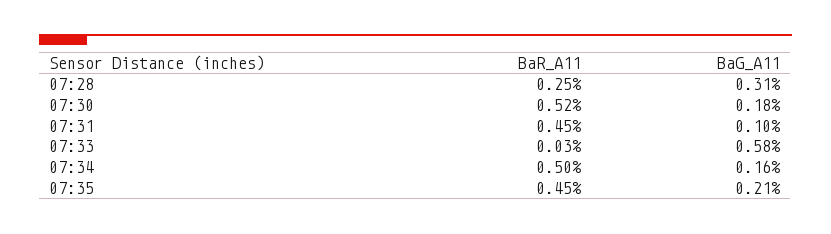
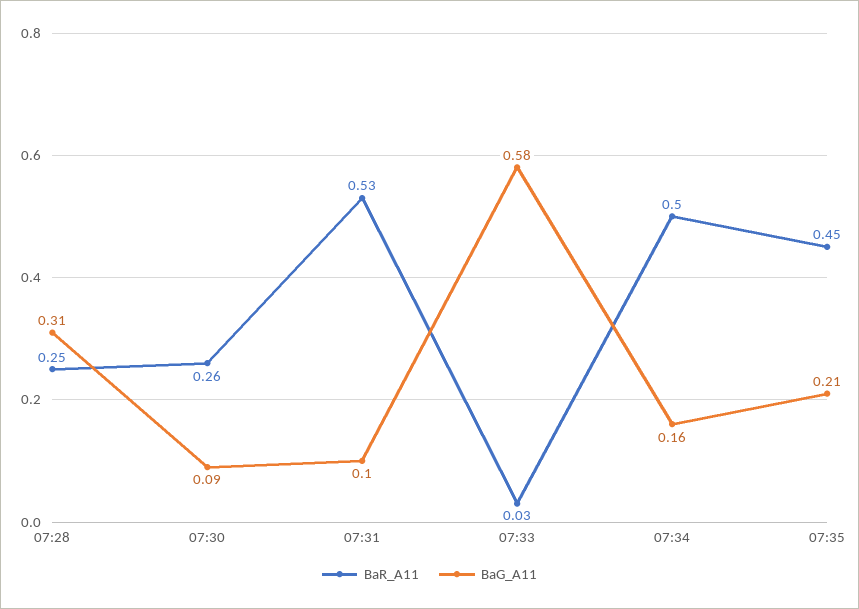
BaR_A11, 07:30: 0.52 -> 0.26
BaG_A11, 07:30: 0.18 -> 0.09
BaR_A11, 07:31: 0.45 -> 0.53

